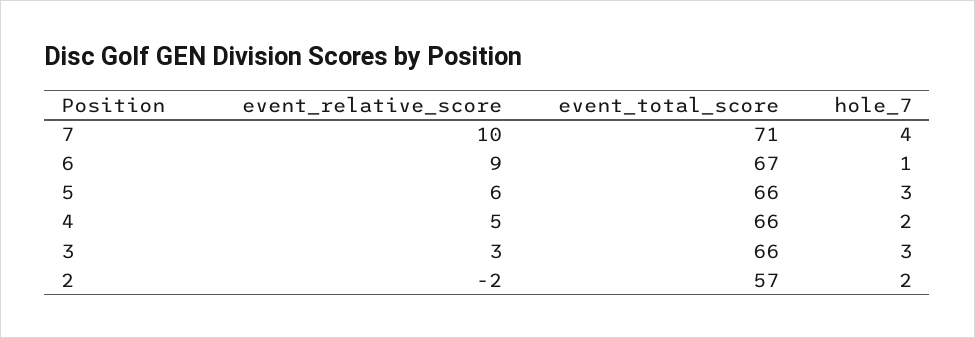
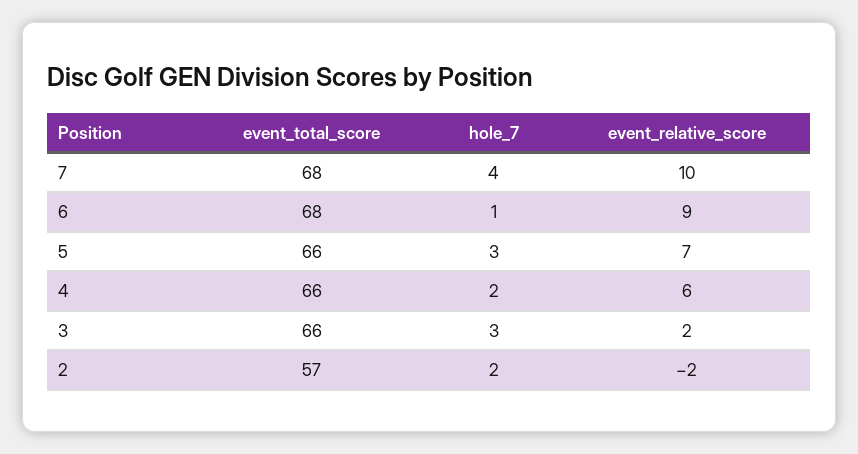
event_total_score, 7: 71 -> 68
event_total_score, 6: 67 -> 68
event_relative_score, 5: 6 -> 7
event_relative_score, 4: 5 -> 6
event_relative_score, 3: 3 -> 2

